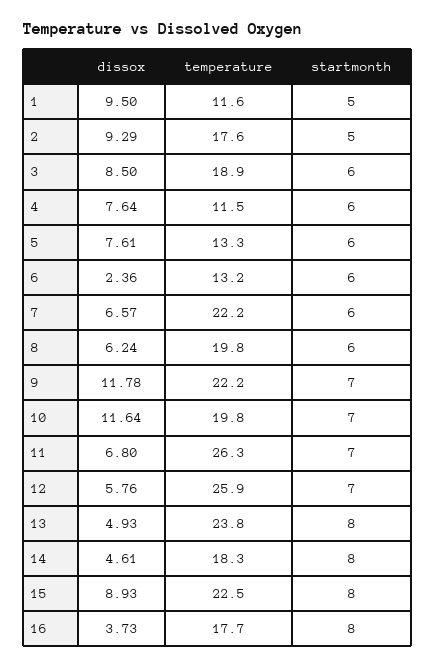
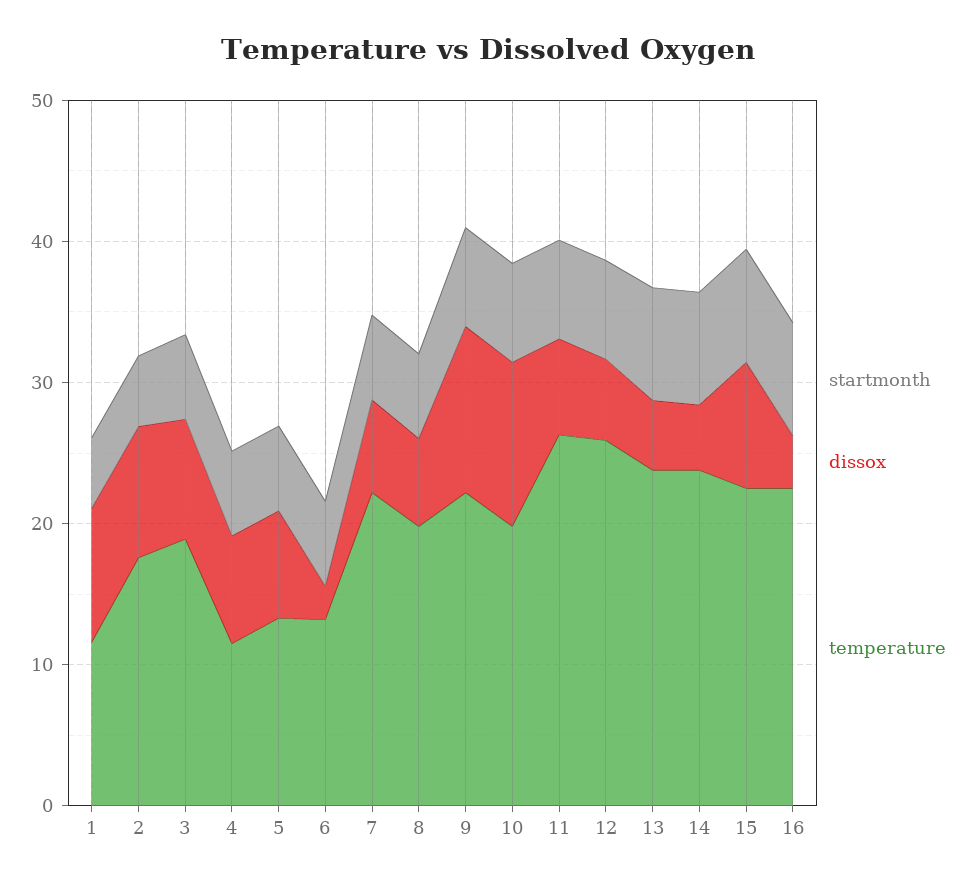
temperature, 14: 18.3 -> 24
temperature, 16: 17.7 -> 22

